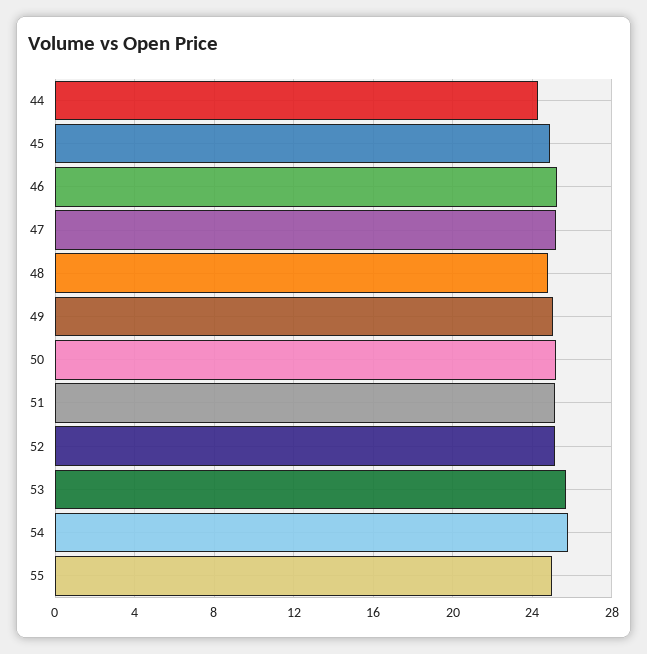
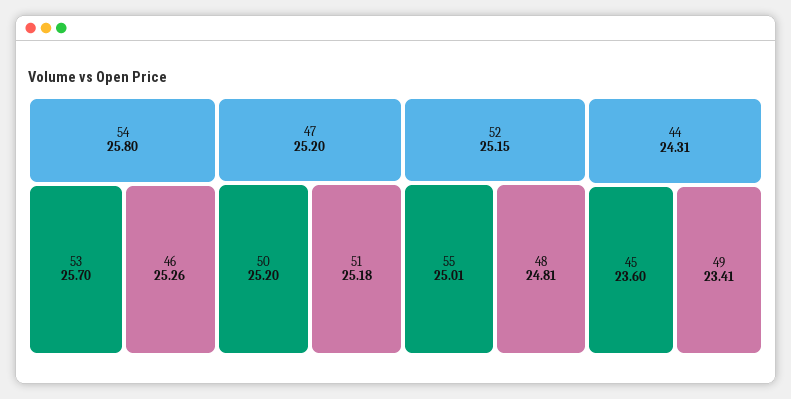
45: 25 -> 23.6
49: 25 -> 23.41

